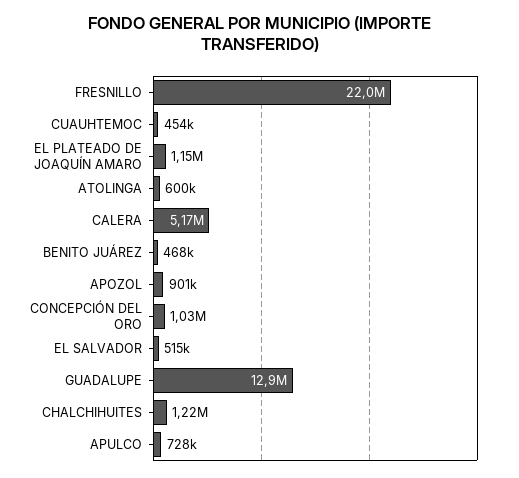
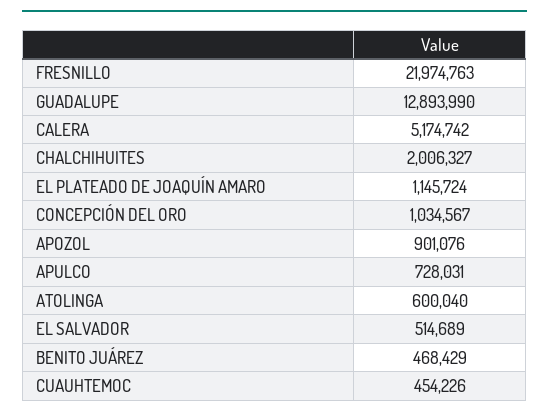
CHALCHIHUITES: 1220000 -> 2006327

